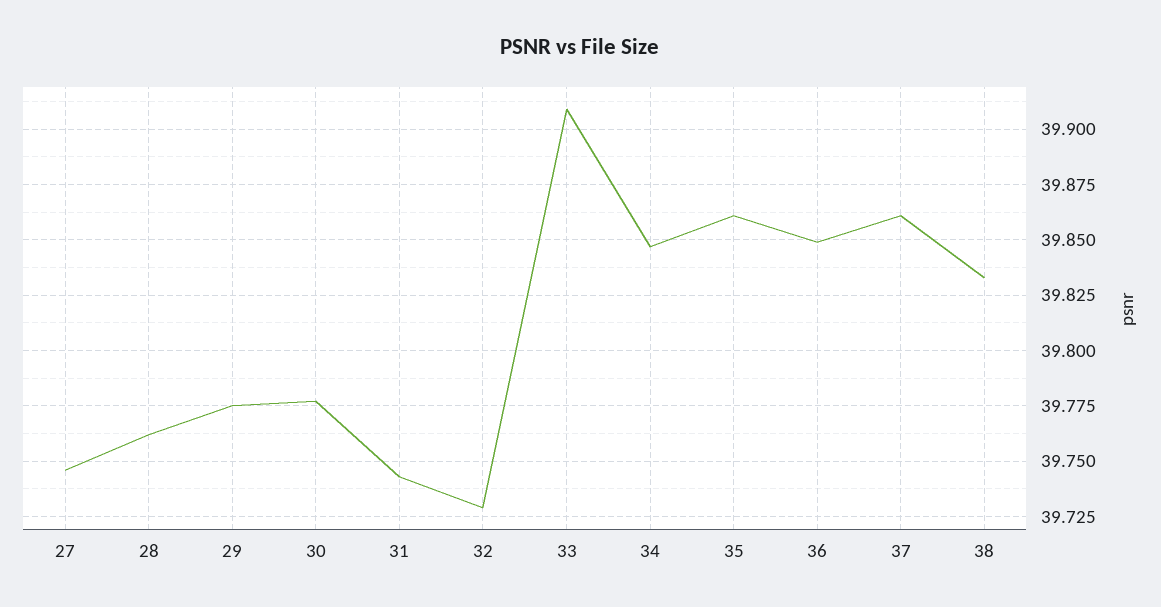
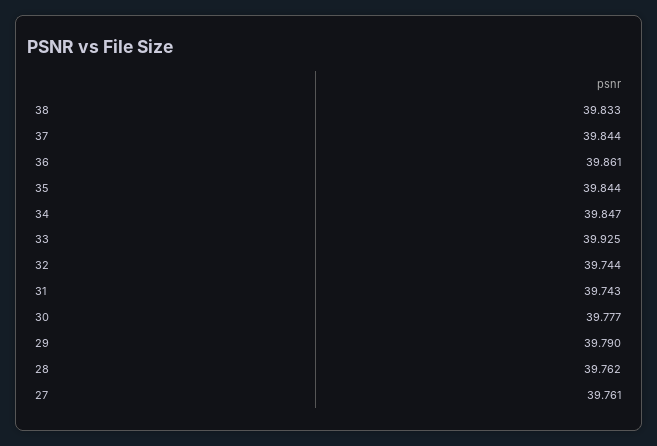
27: 39.745 -> 39.761
29: 39.775 -> 39.79
32: 39.73 -> 39.744
33: 39.91 -> 39.925
35: 39.86 -> 39.844
36: 39.85 -> 39.861
37: 39.86 -> 39.844

